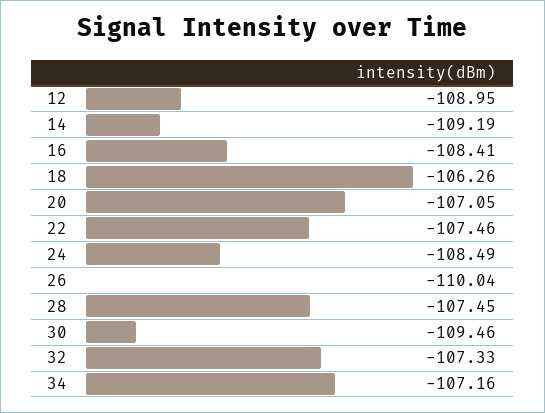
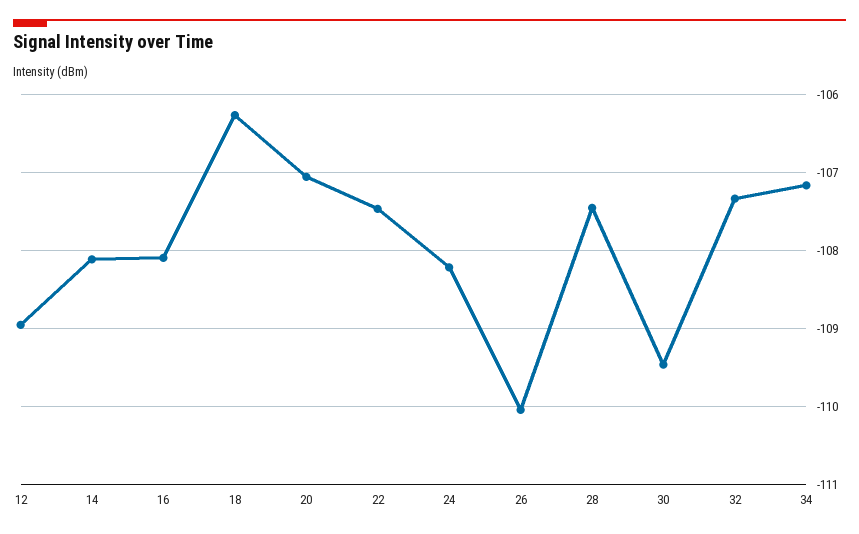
14: -109.19 -> -108.1
16: -108.41 -> -108.1
24: -108.49 -> -108.2

